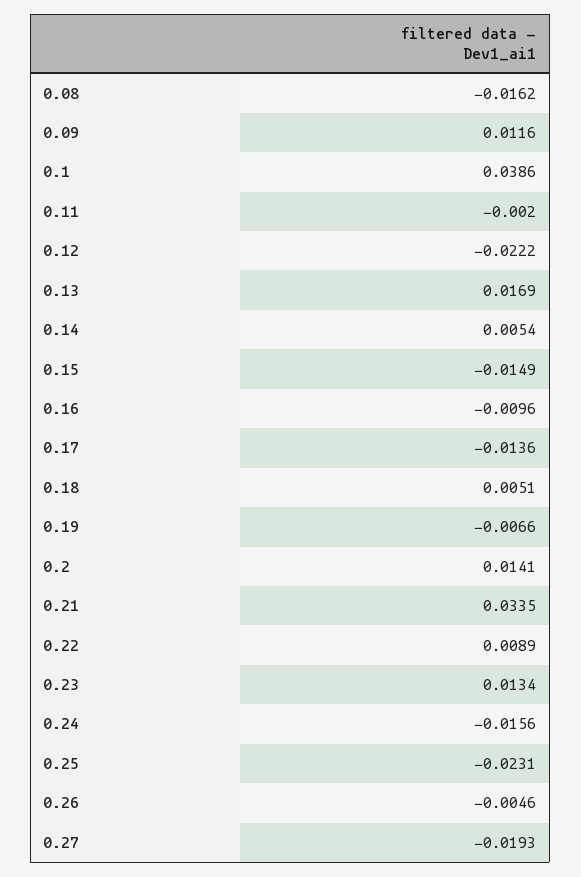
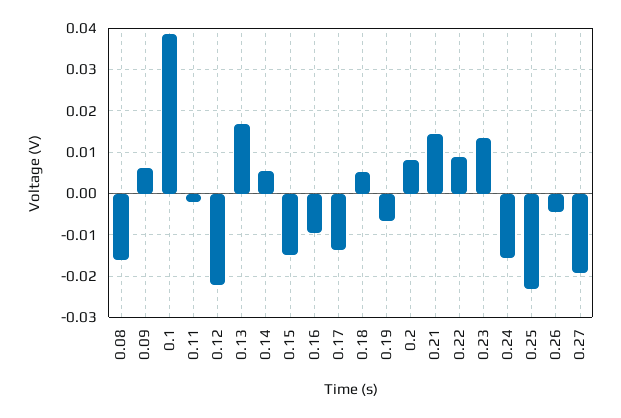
0.09: 0.0116 -> 0.006
0.2: 0.0141 -> 0.008
0.21: 0.0335 -> 0.014

